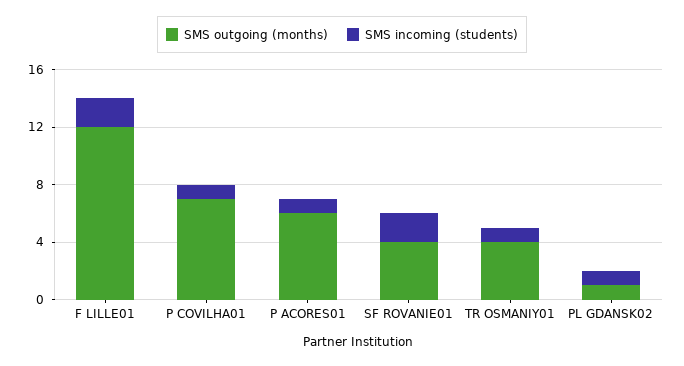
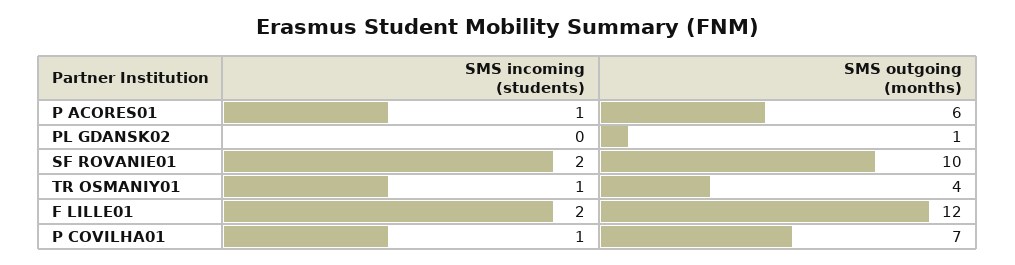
SMS outgoing (months), SF ROVANIE01: 4 -> 10
SMS incoming (students), PL GDANSK02: 1 -> 0

